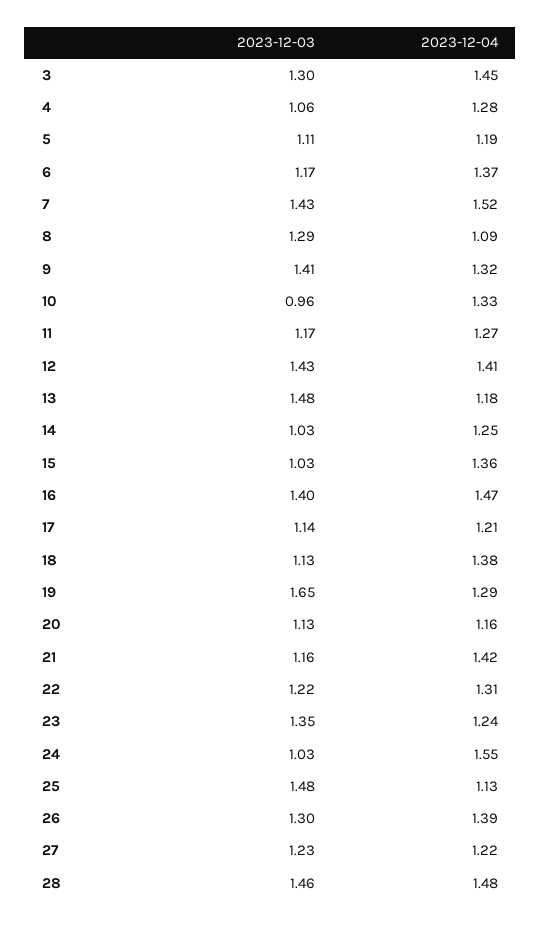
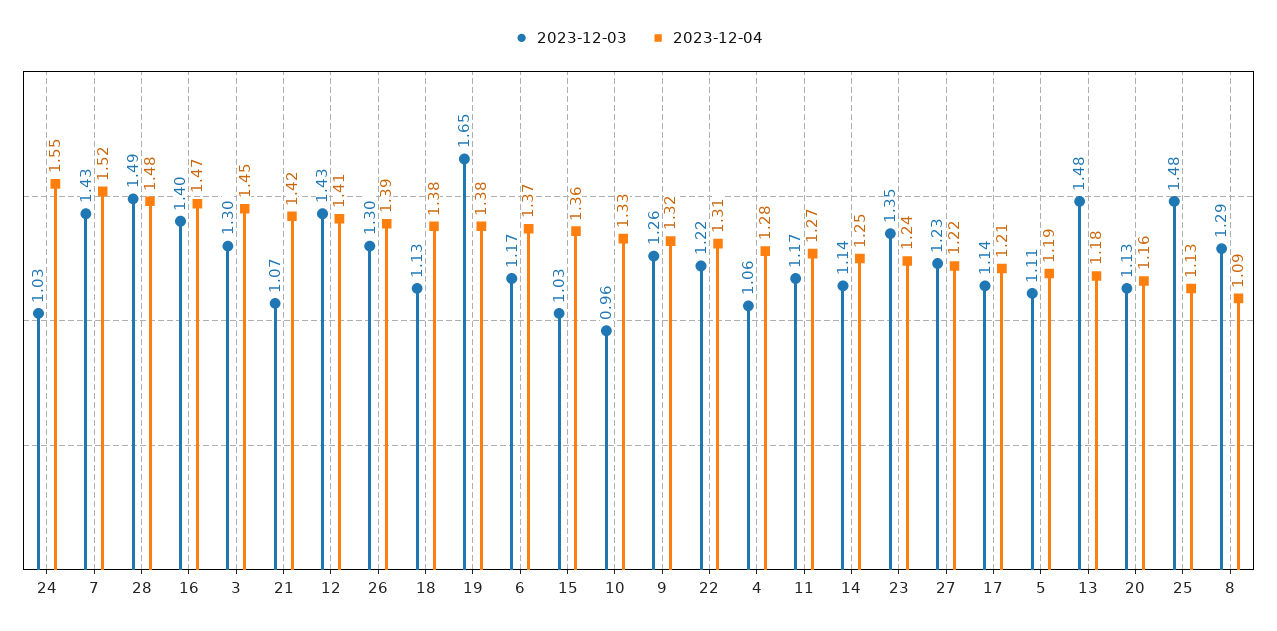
2023-12-03, 9: 1.41 -> 1.26
2023-12-03, 14: 1.03 -> 1.14
2023-12-04, 19: 1.29 -> 1.38
2023-12-03, 21: 1.16 -> 1.07
2023-12-03, 28: 1.46 -> 1.49

